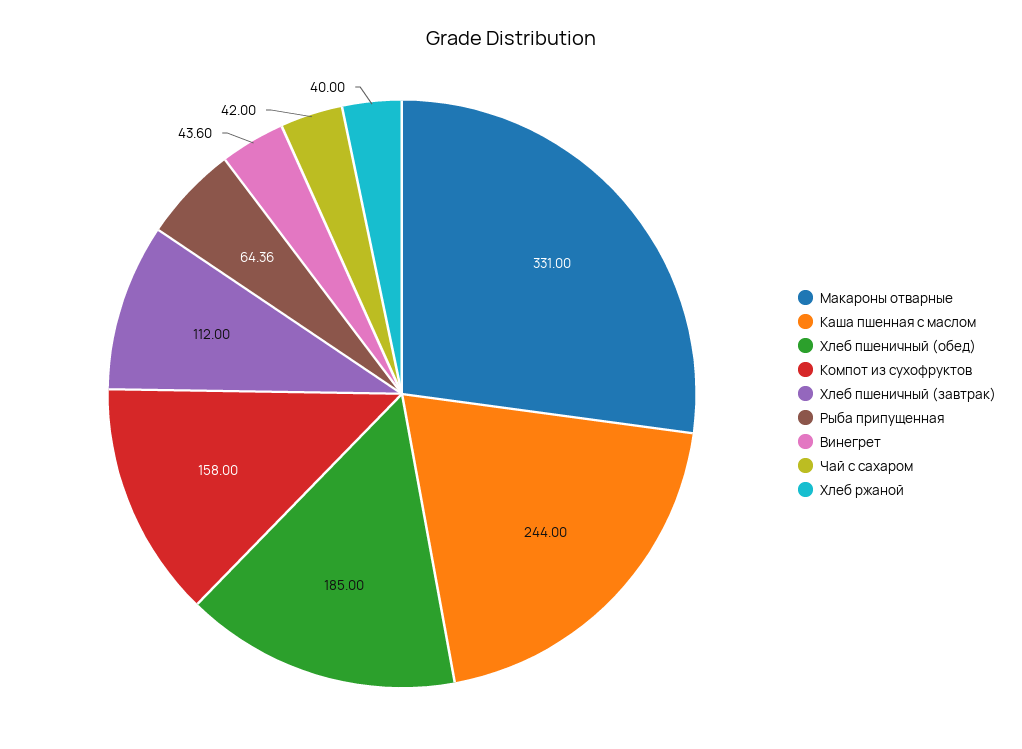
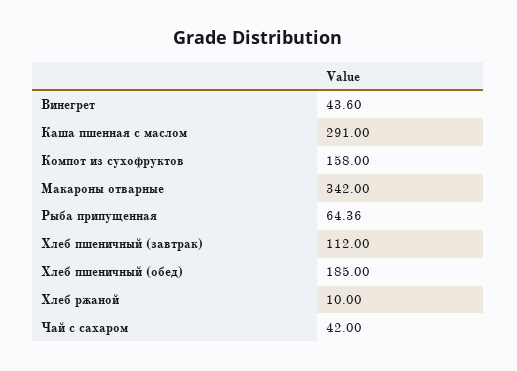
Макароны отварные: 331 -> 342
Каша пшенная с маслом: 244 -> 291
Хлеб ржаной: 40 -> 10

